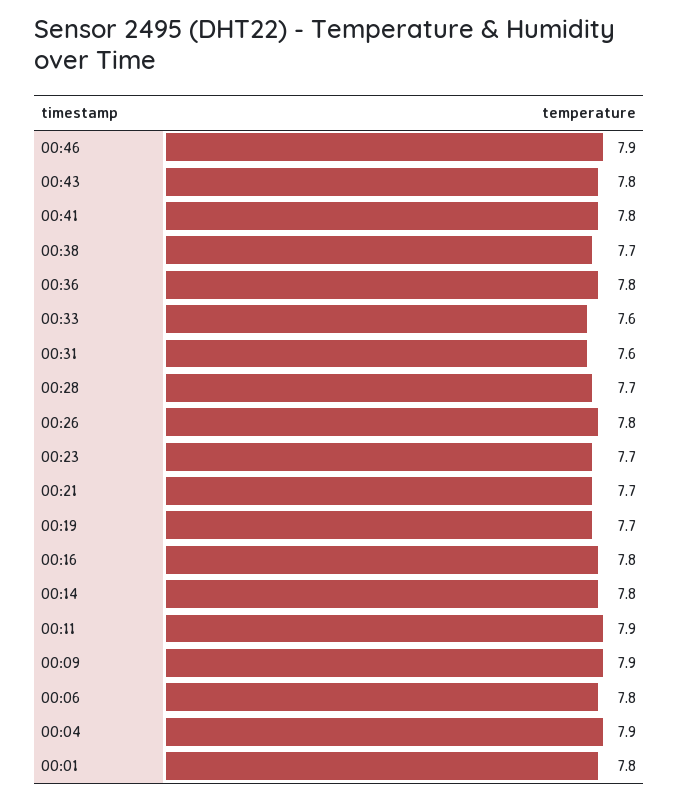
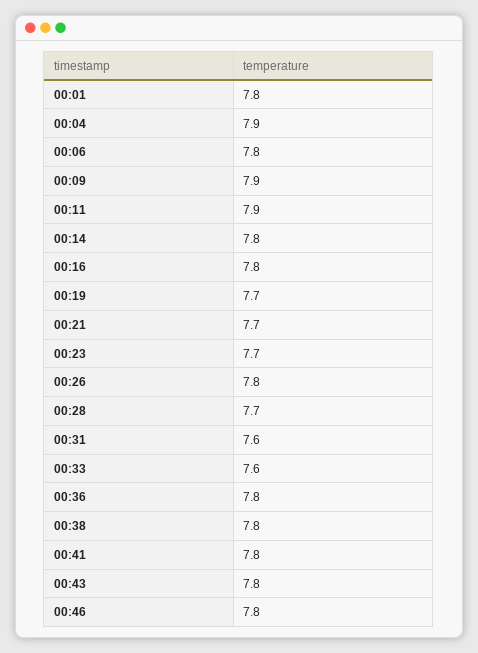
00:46: 7.9 -> 7.8
00:38: 7.7 -> 7.8

